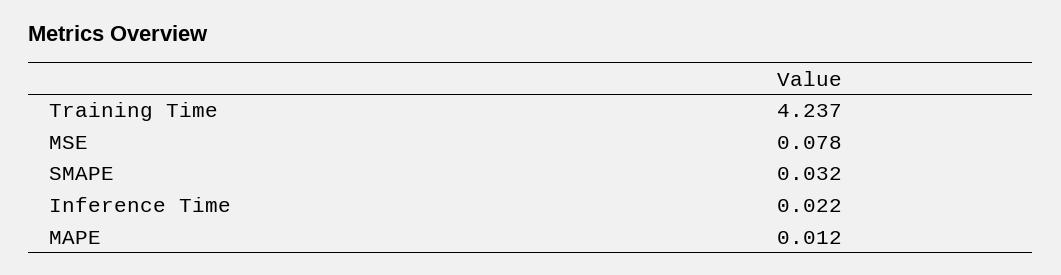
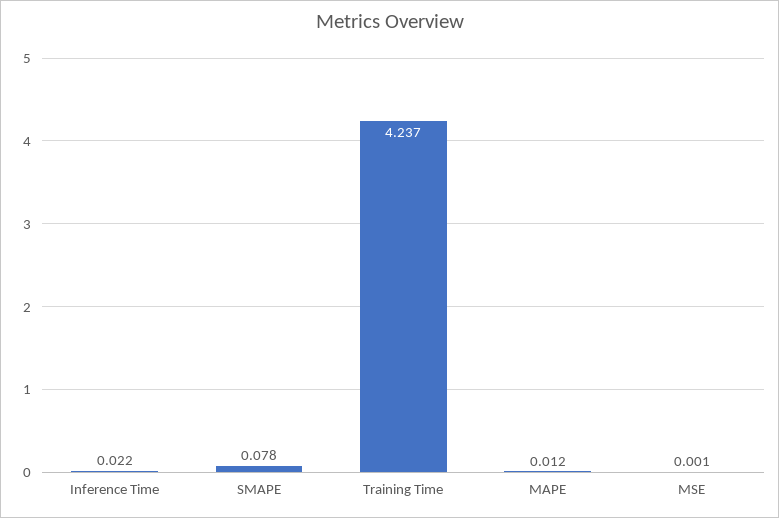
MSE: 0.078 -> 0.001
SMAPE: 0.032 -> 0.078

